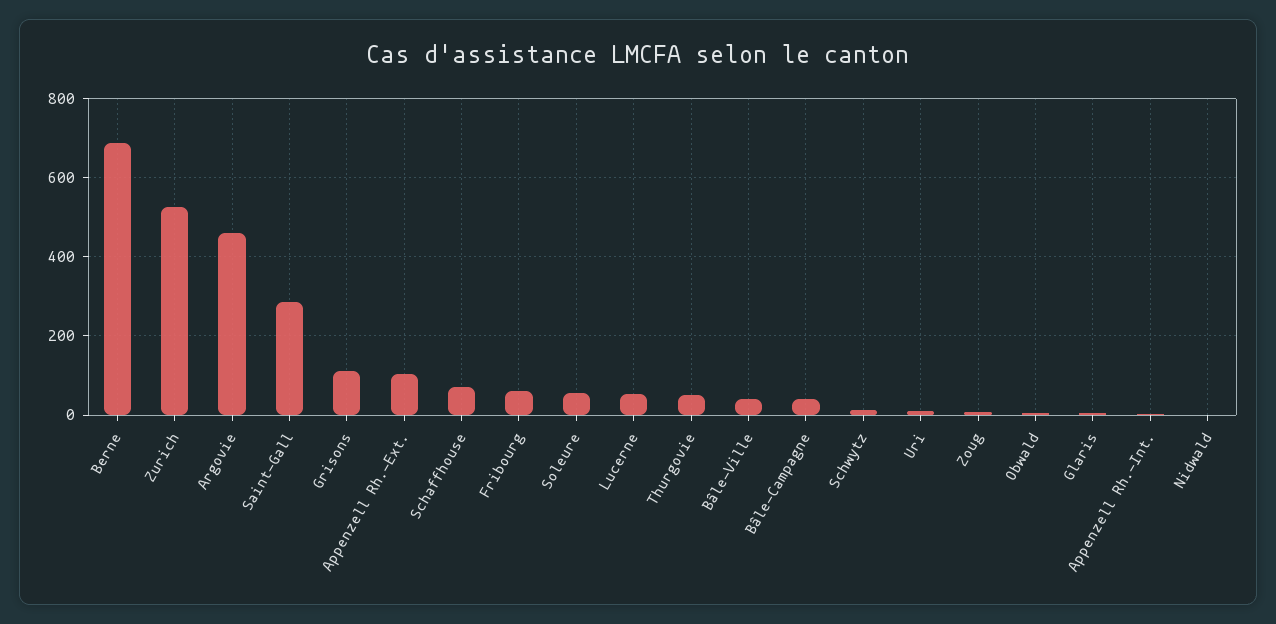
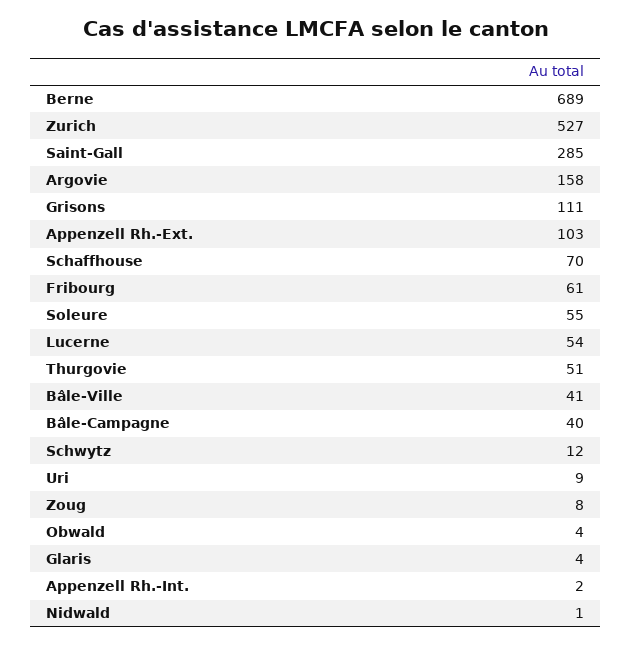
Argovie: 460 -> 158

